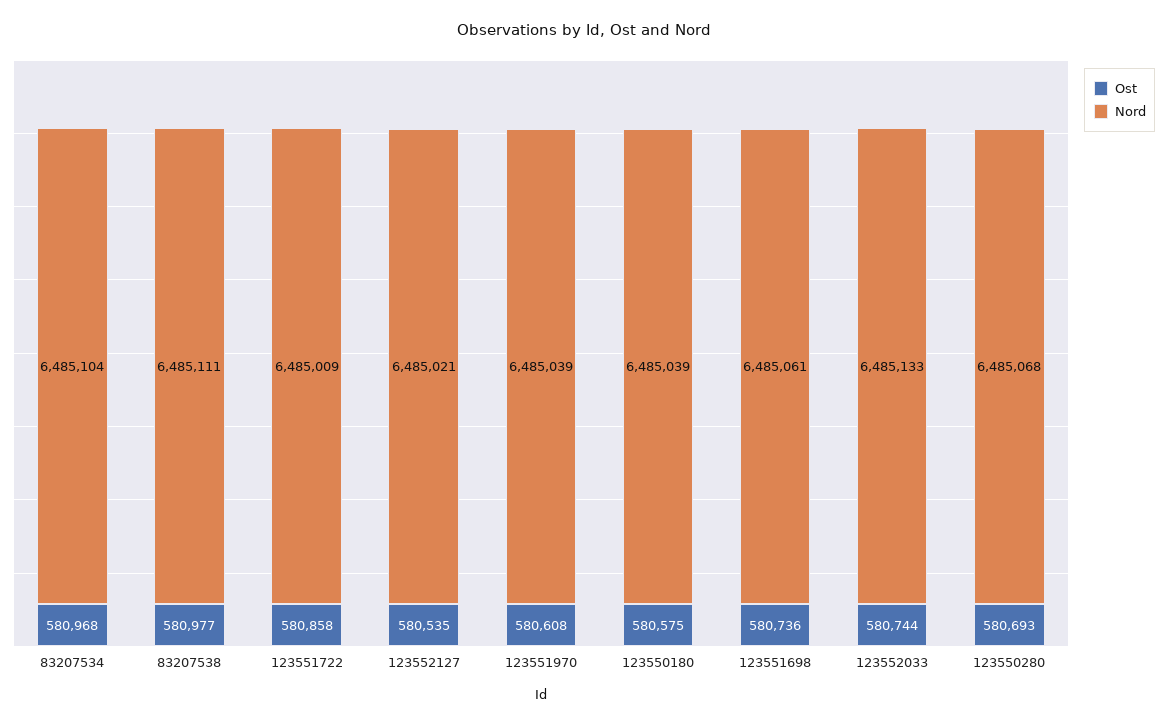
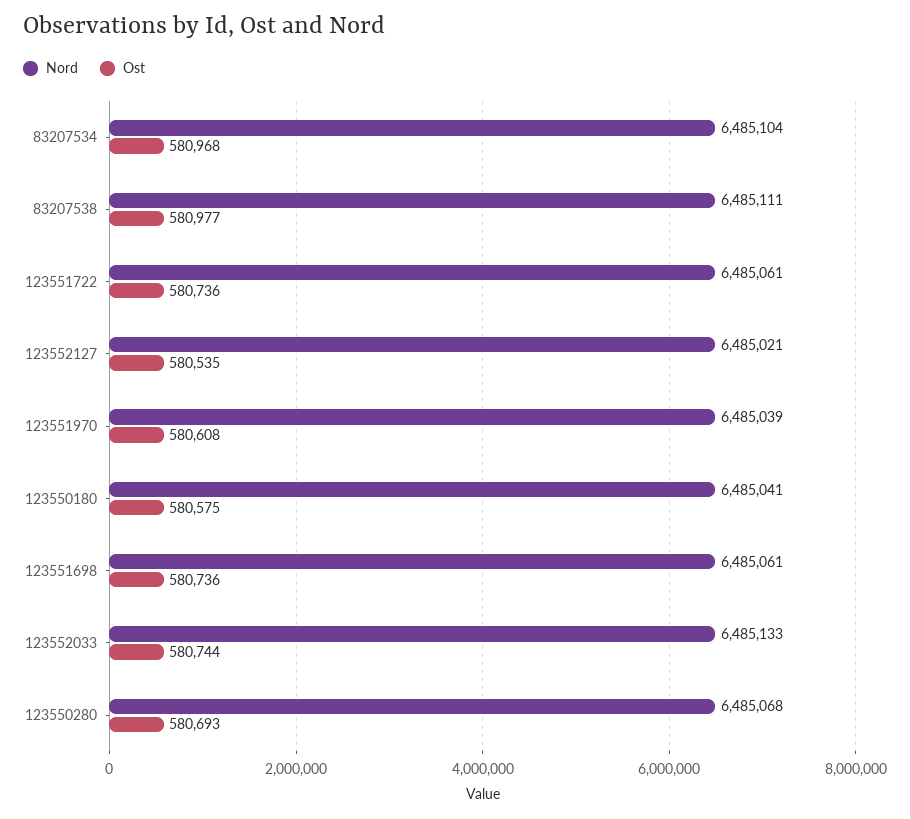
Ost, 123551722: 580858 -> 580736
Nord, 123551722: 6485009 -> 6485061
Nord, 123550180: 6485039 -> 6485041

